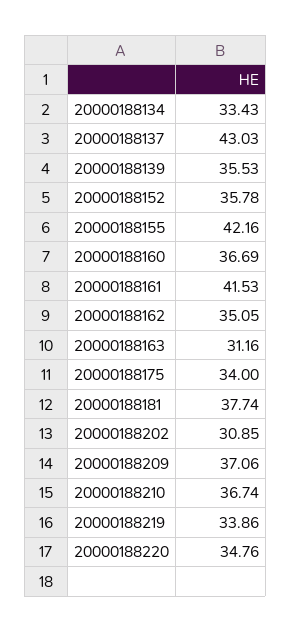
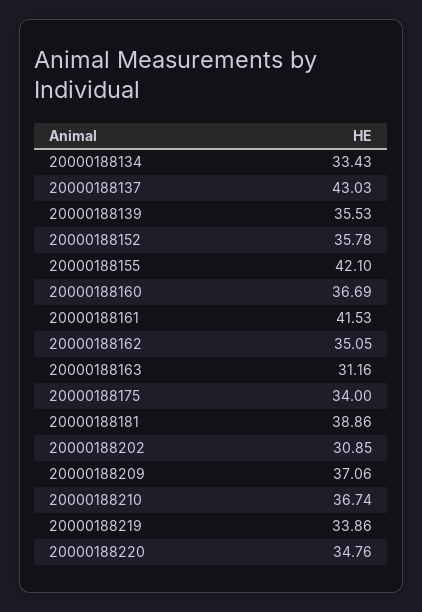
20000188155: 42.16 -> 42.1
20000188181: 37.74 -> 38.86

